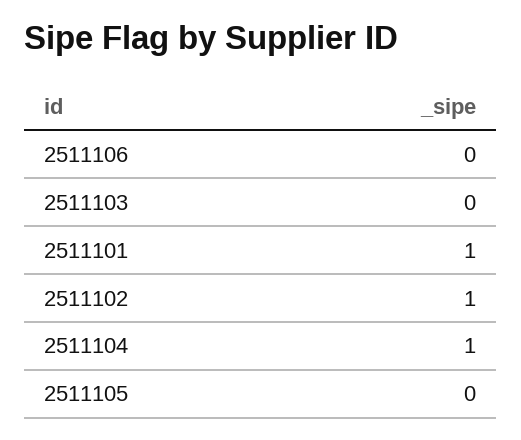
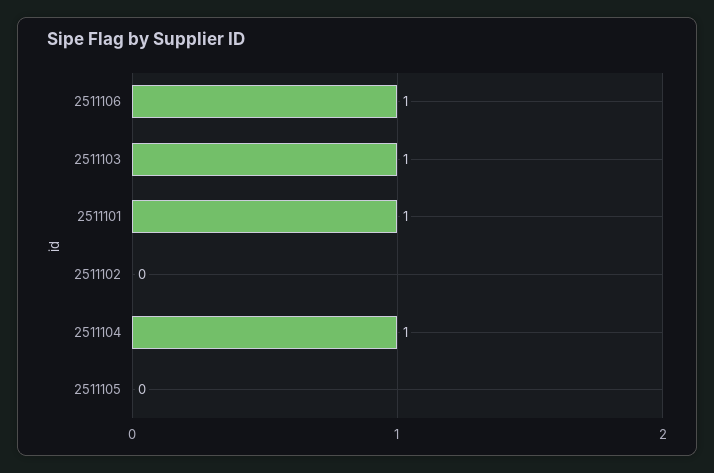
2511106: 0 -> 1
2511103: 0 -> 1
2511102: 1 -> 0

